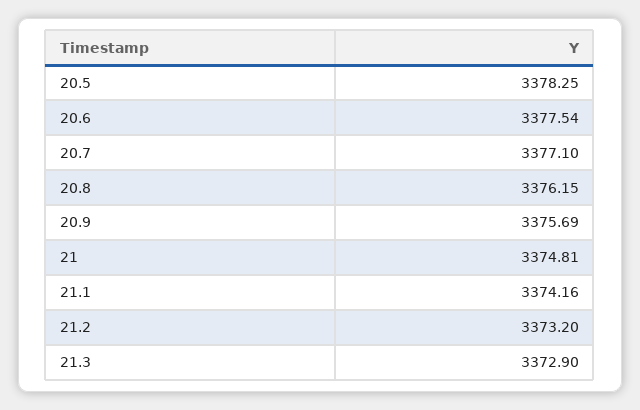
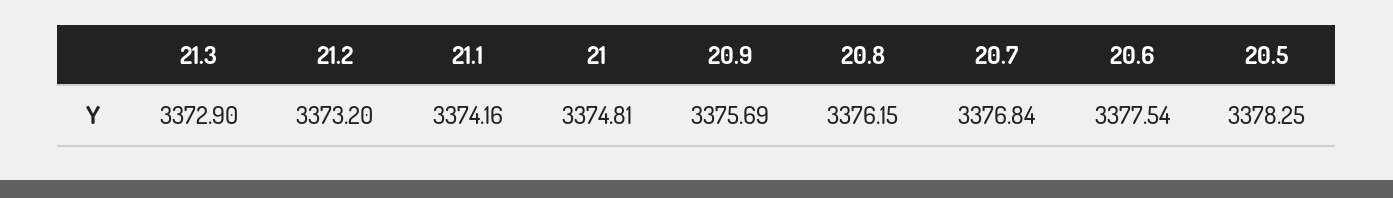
20.7: 3377.1 -> 3376.84

